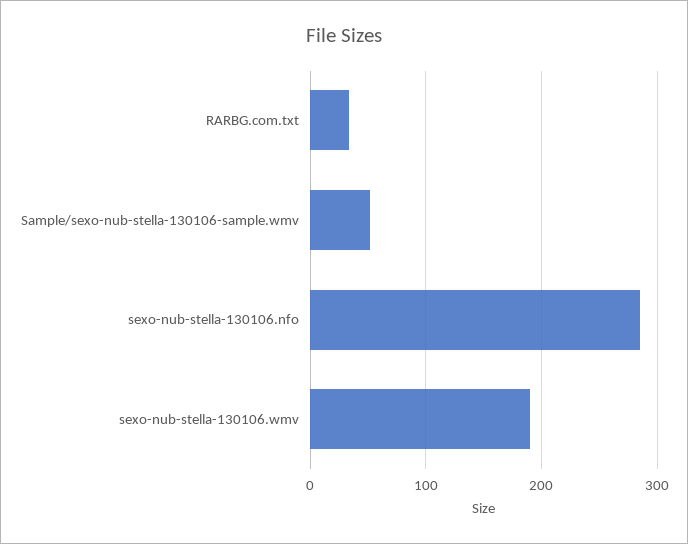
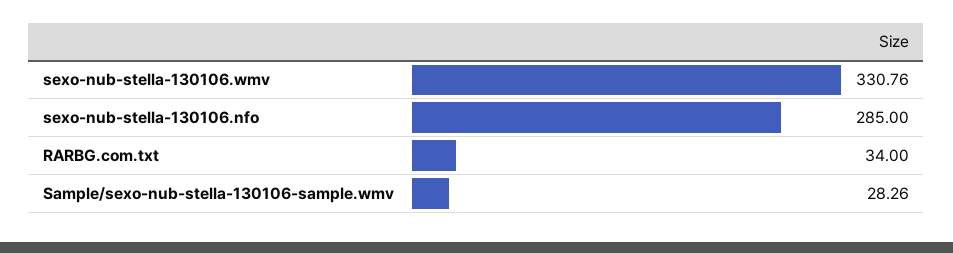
Sample/sexo-nub-stella-130106-sample.wmv: 50 -> 28.26
sexo-nub-stella-130106.wmv: 190 -> 330.76

